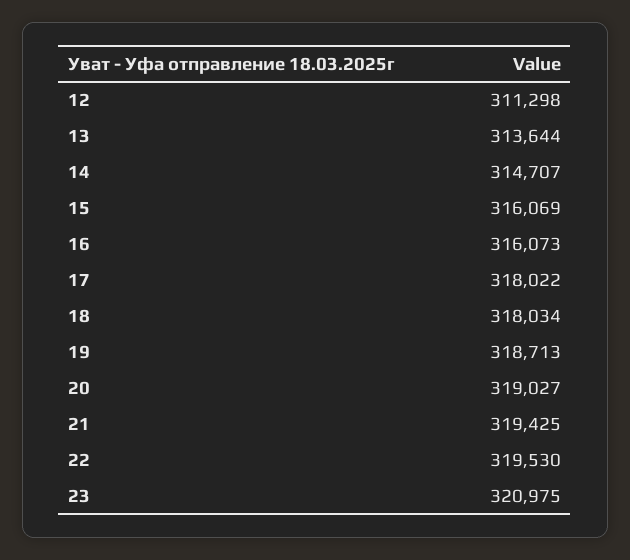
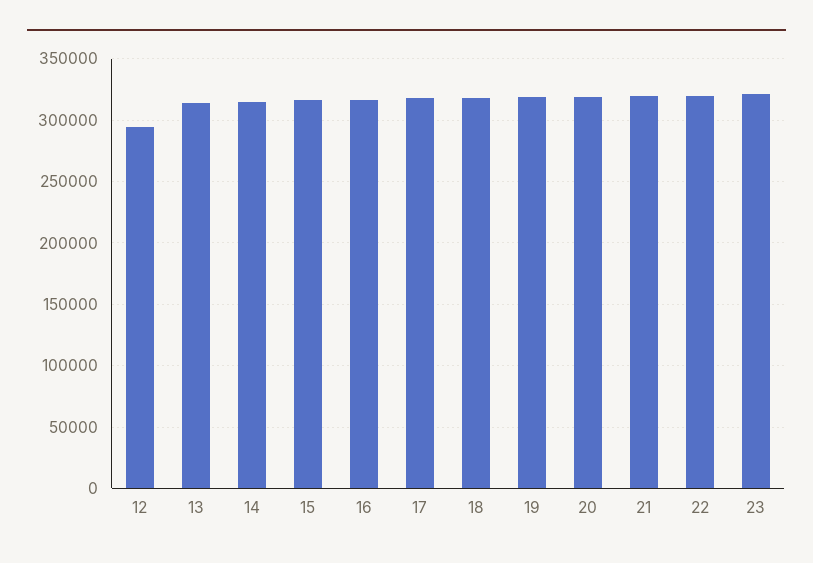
12: 311298 -> 295000

